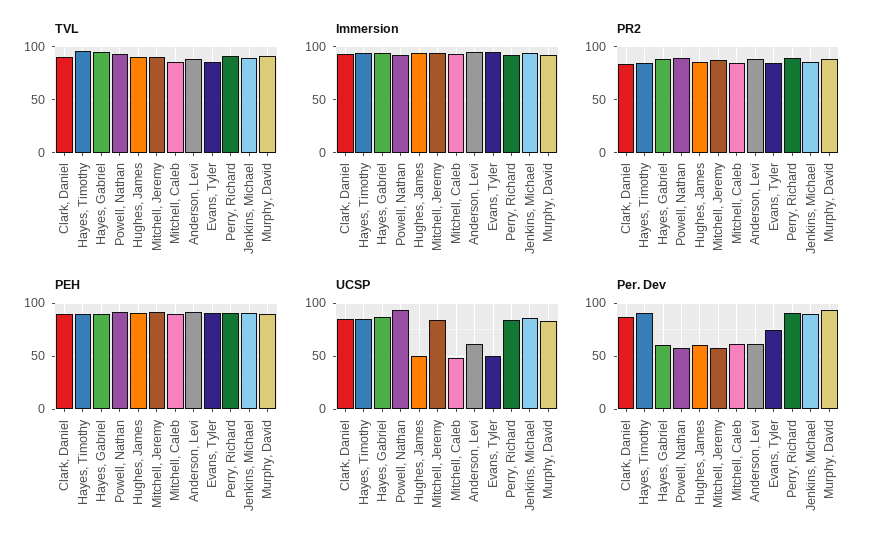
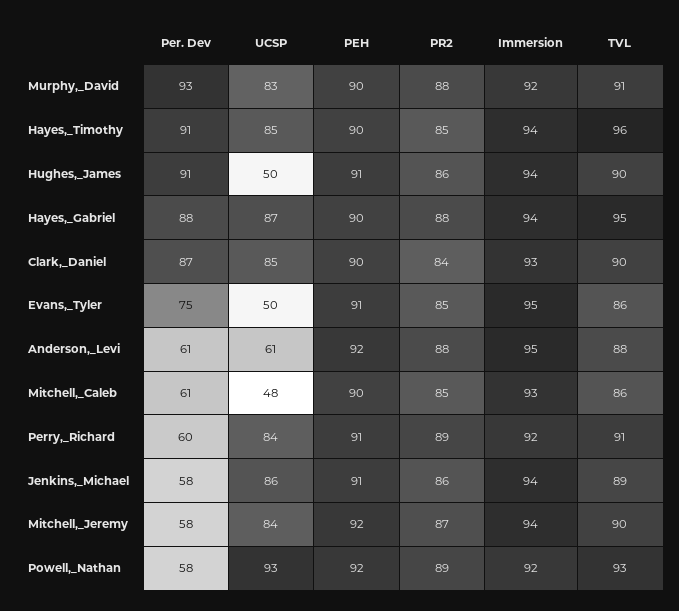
Per. Dev, Hayes, Gabriel: 60 -> 88
Per. Dev, Hughes, James: 60 -> 91
Per. Dev, Perry, Richard: 90 -> 60
Per. Dev, Jenkins, Michael: 90 -> 58

